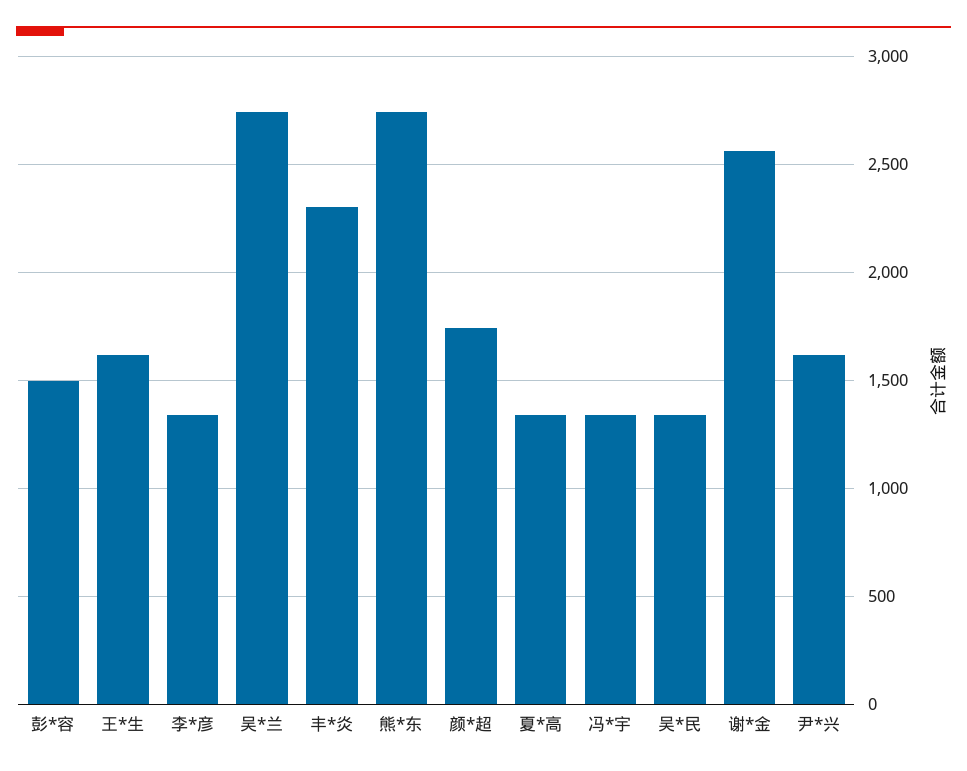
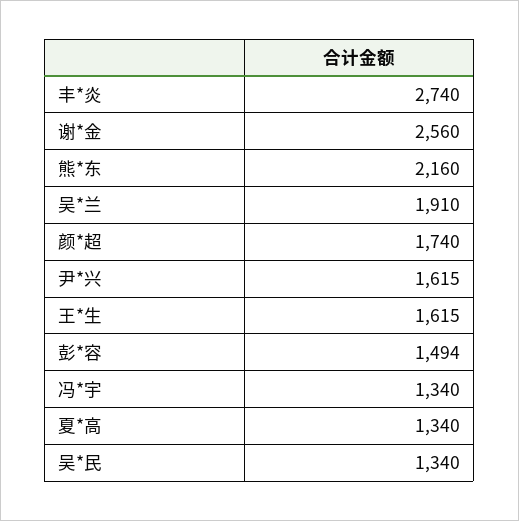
李*彦: 1350 -> none
吴*兰: 2750 -> 1910
丰*炎: 2300 -> 2740
熊*东: 2750 -> 2160

